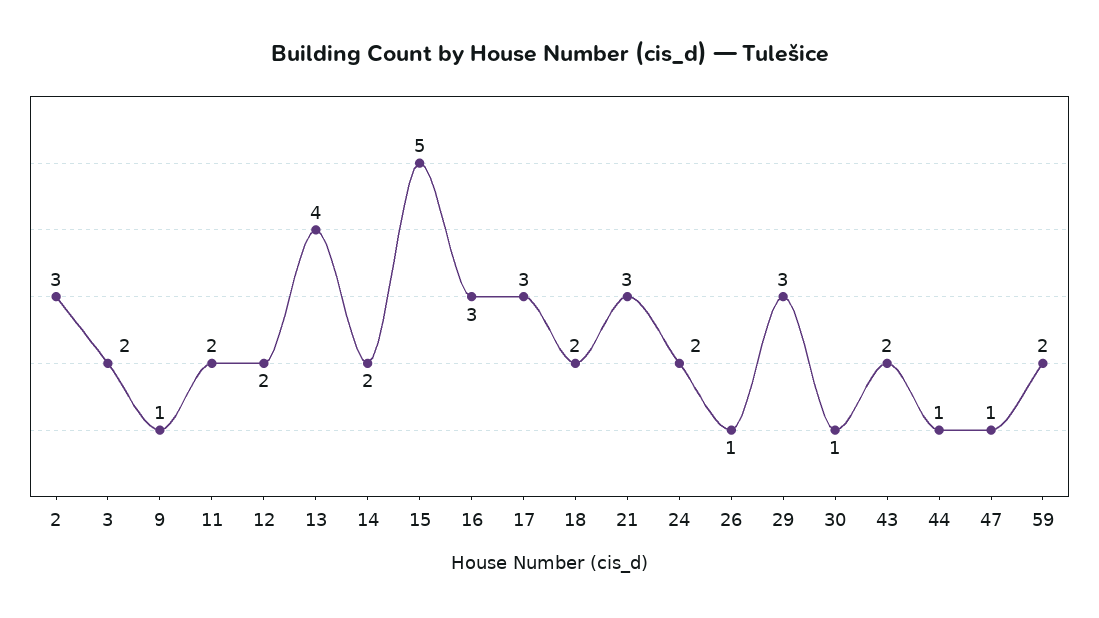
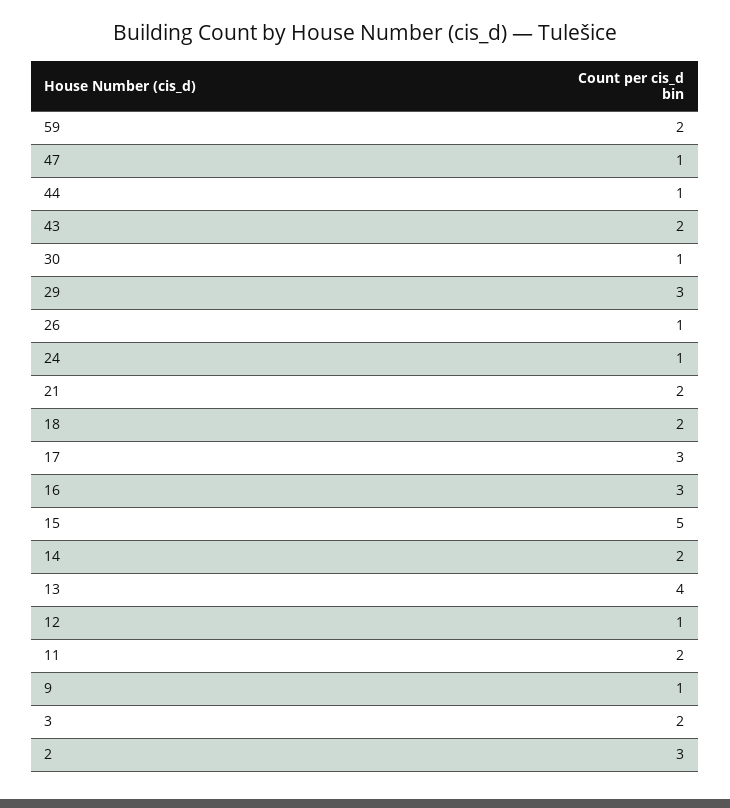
12: 2 -> 1
21: 3 -> 2
24: 2 -> 1

